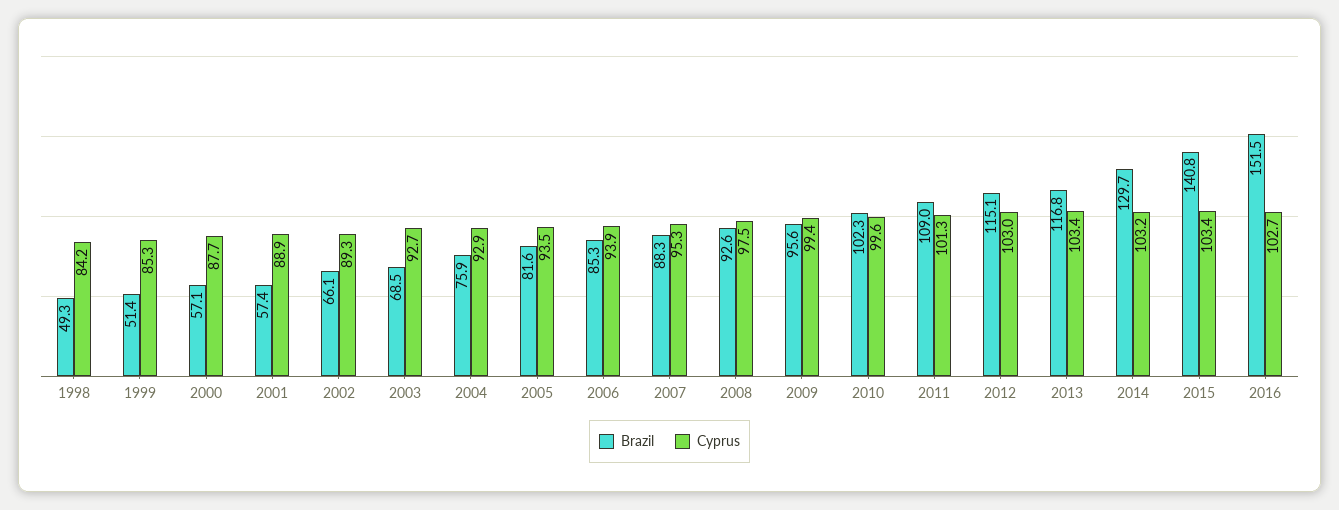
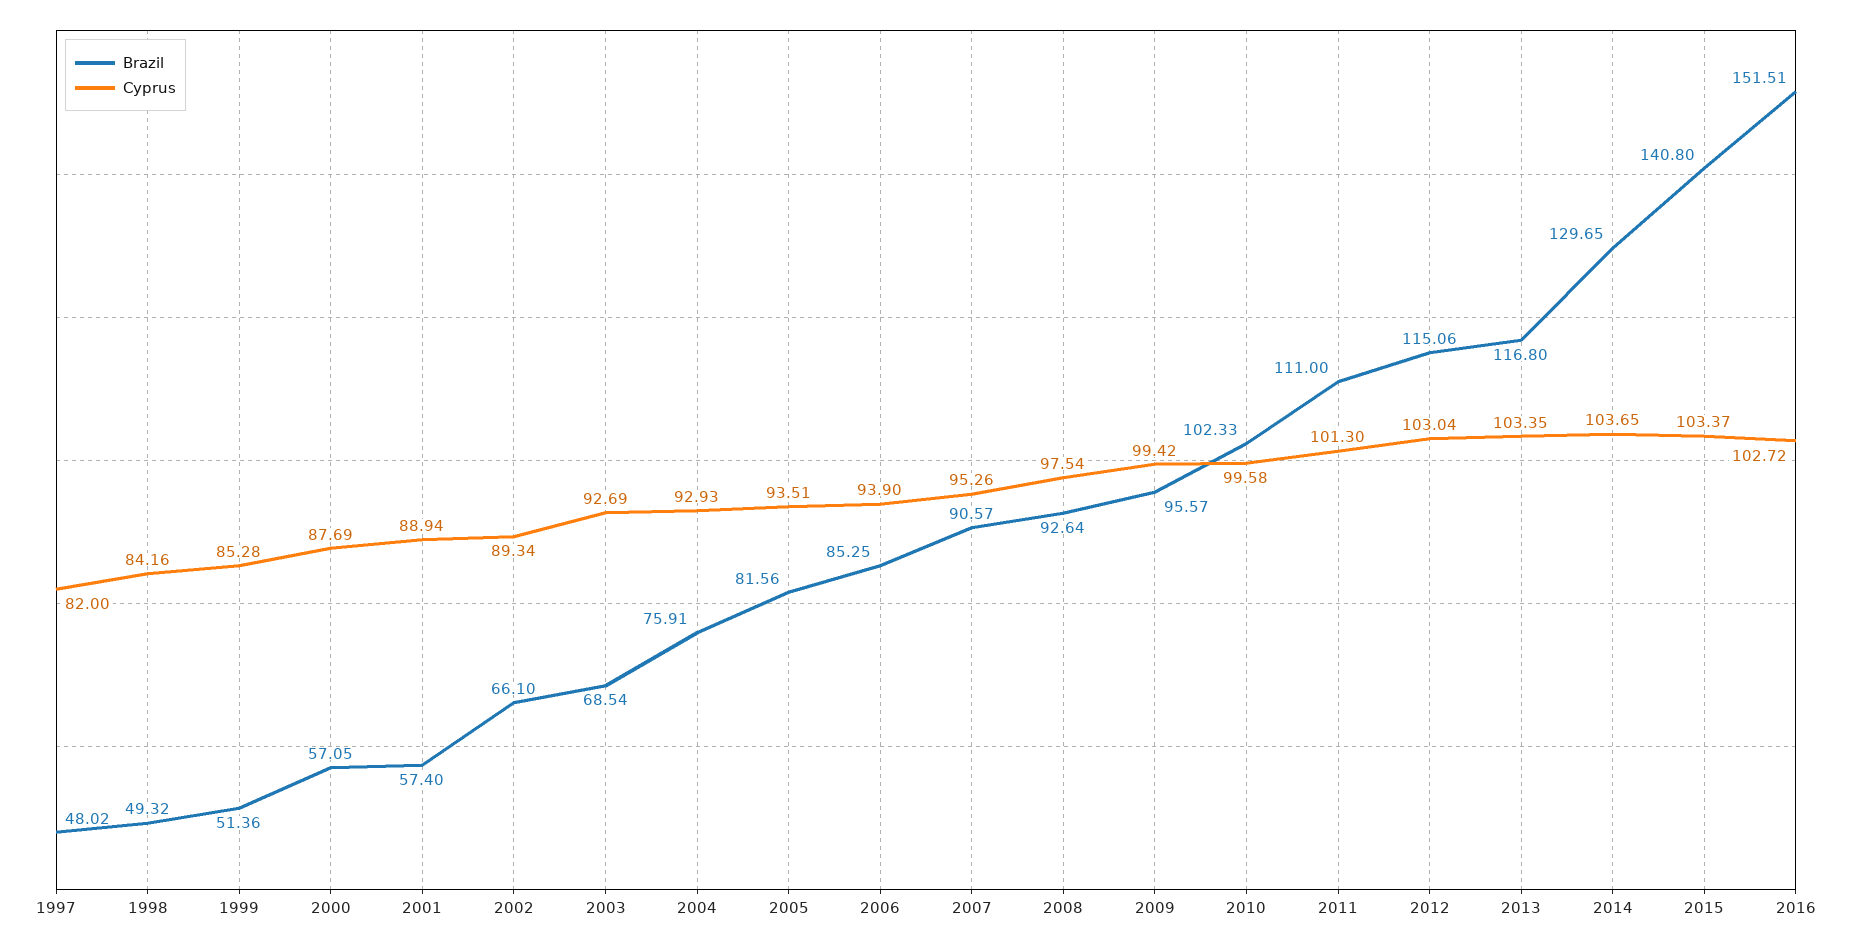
Brazil, 2007: 88.3 -> 90.57
Brazil, 2011: 109 -> 111
Cyprus, 2014: 103.2 -> 103.65
Brazil, 1997: none -> 48.02
Cyprus, 1997: none -> 82

